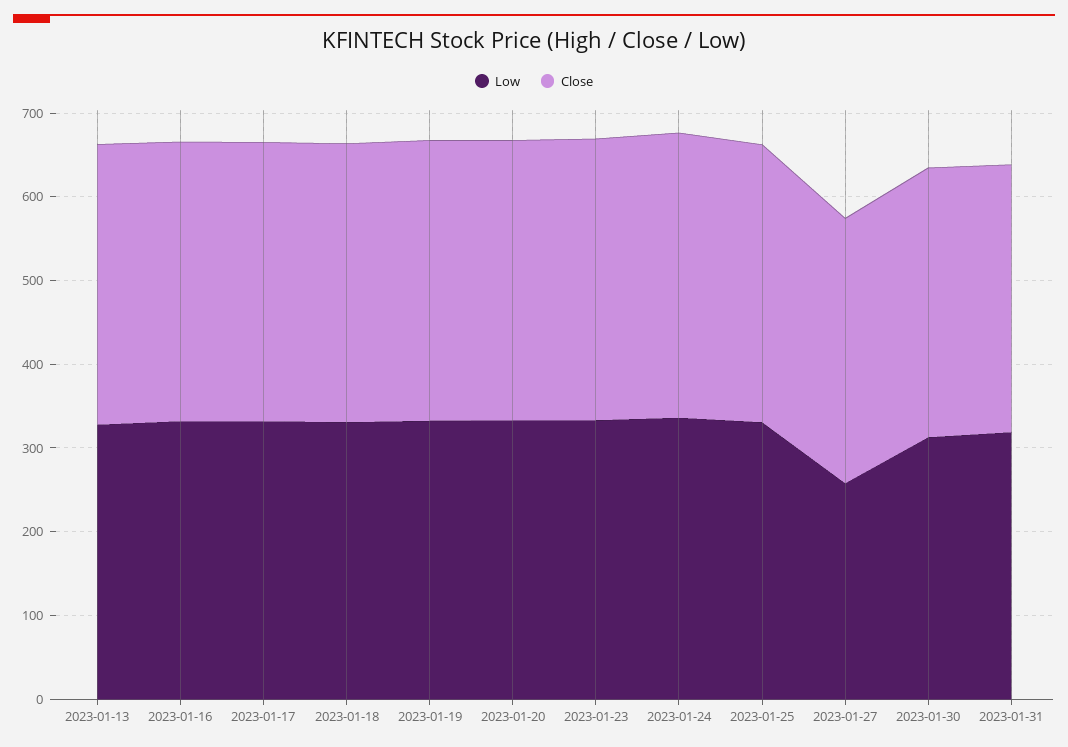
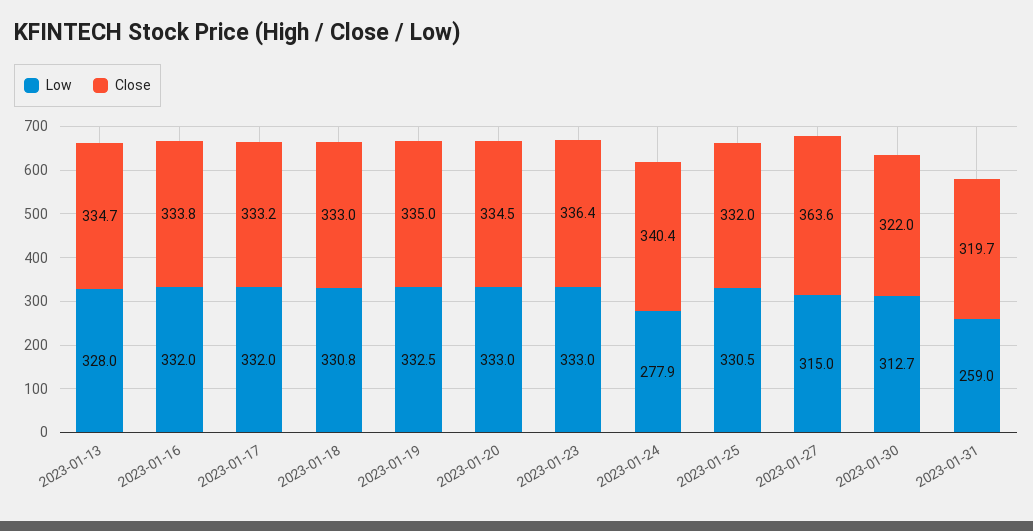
Low, 2023-01-24: 340 -> 277.9
Low, 2023-01-27: 260 -> 315
Close, 2023-01-27: 320 -> 363.6
Low, 2023-01-31: 320 -> 259

